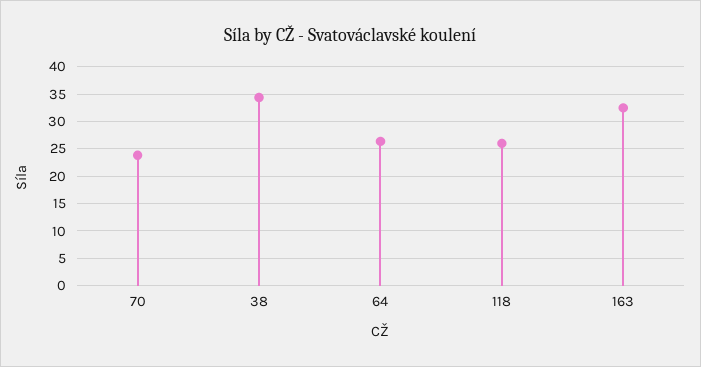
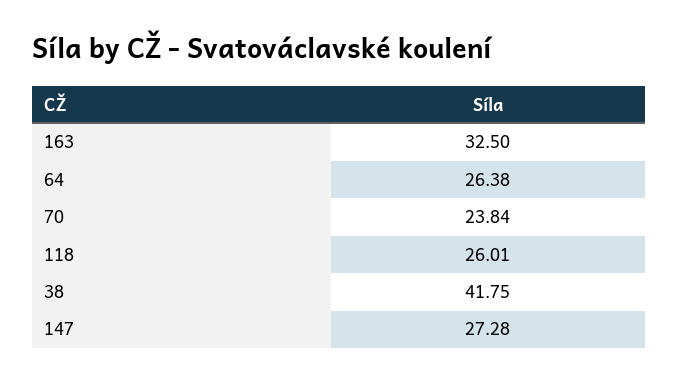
38: 35 -> 41.75
147: none -> 27.28

